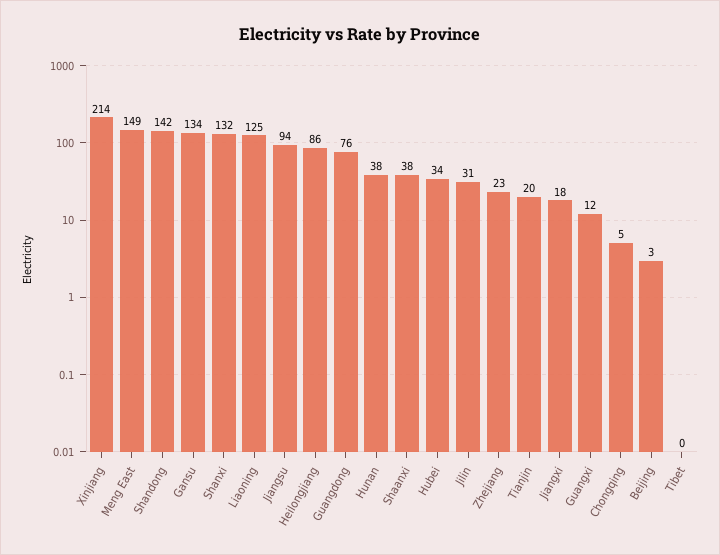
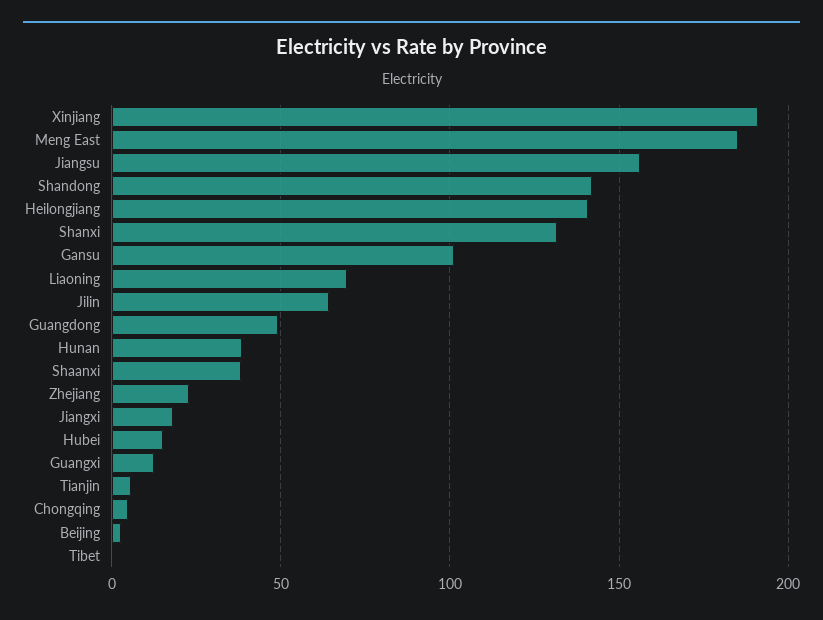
Xinjiang: 214 -> 190
Meng East: 149 -> 185
Gansu: 134 -> 100
Liaoning: 125 -> 70
Jiangsu: 94 -> 155
Heilongjiang: 86 -> 140
Guangdong: 76 -> 50
Hubei: 34 -> 15
Jilin: 31 -> 65
Tianjin: 20 -> 5

